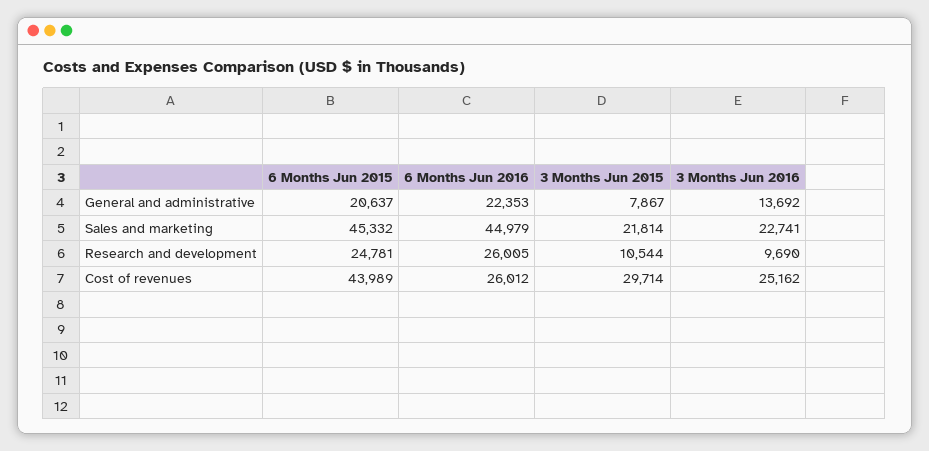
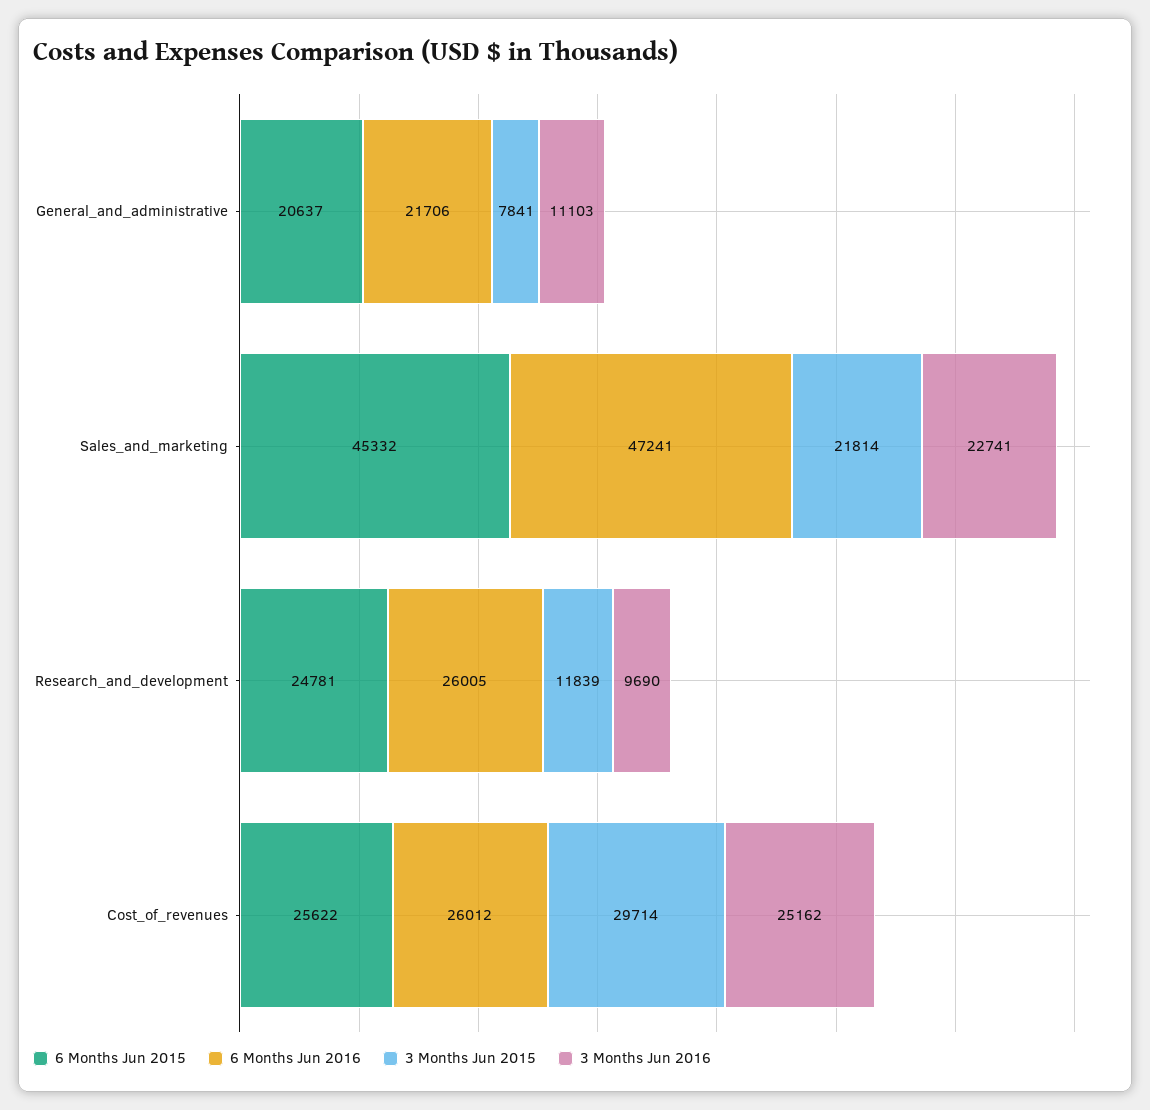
6 Months Jun 2016, General and administrative: 22353 -> 21706
3 Months Jun 2015, General and administrative: 7867 -> 7841
3 Months Jun 2016, General and administrative: 13692 -> 11103
6 Months Jun 2016, Sales and marketing: 44979 -> 47241
3 Months Jun 2015, Research and development: 10544 -> 11839
6 Months Jun 2015, Cost of revenues: 43989 -> 25622

